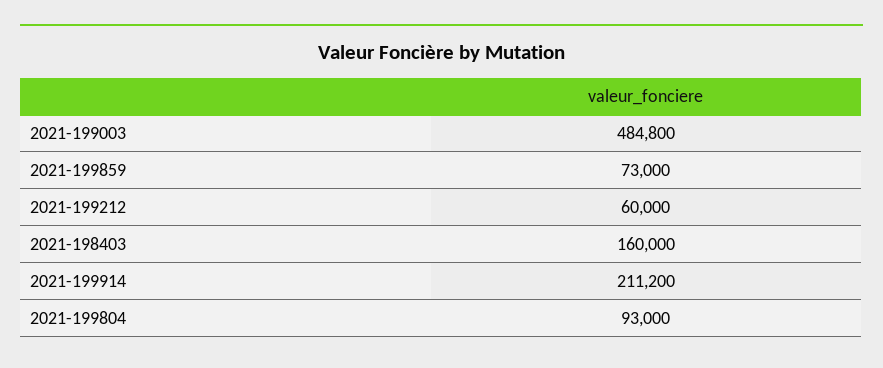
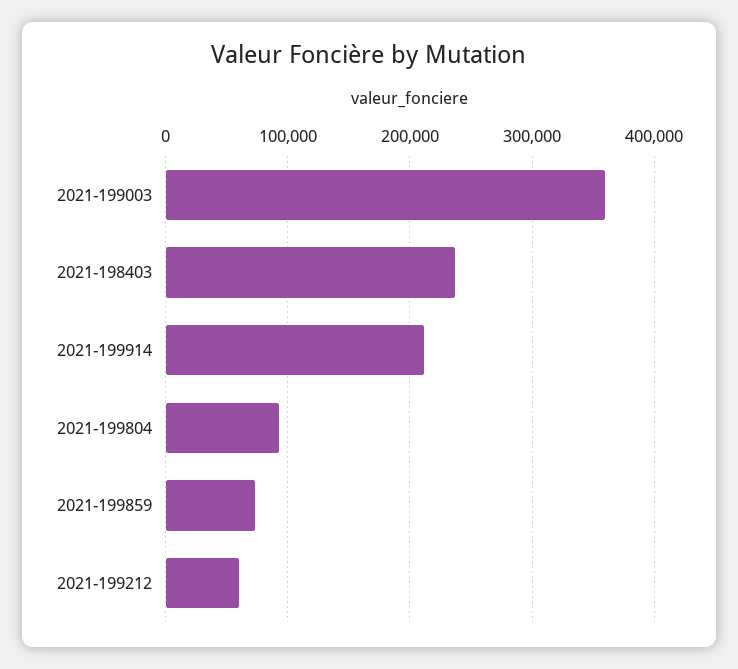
2021-199003: 484800 -> 360000
2021-198403: 160000 -> 240000

